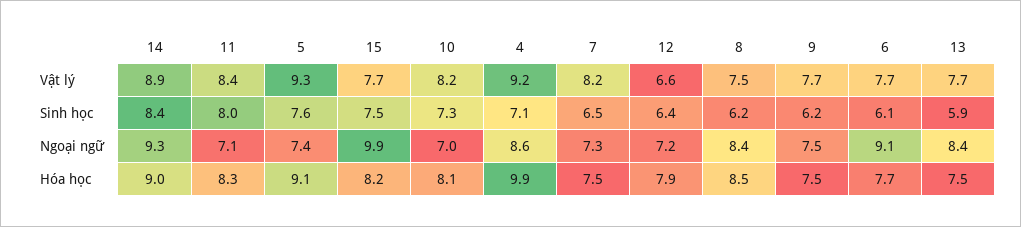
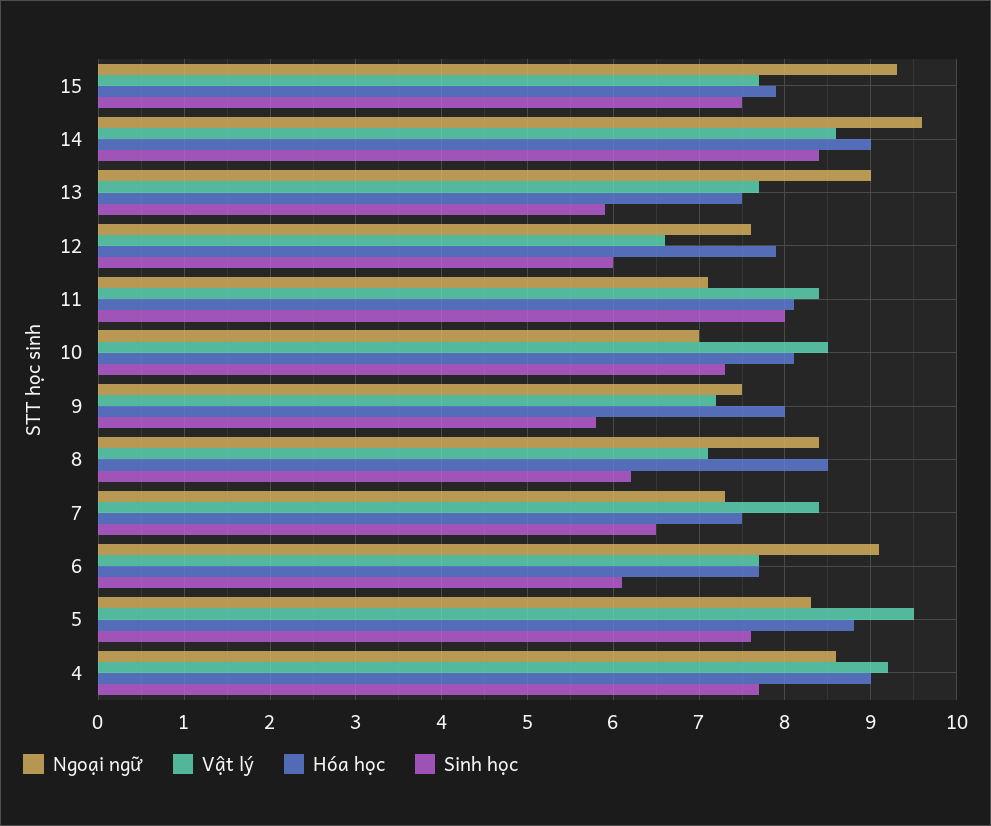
Vật lý, 14: 8.9 -> 8.6
Vật lý, 5: 9.3 -> 9.5
Vật lý, 10: 8.2 -> 8.5
Vật lý, 7: 8.2 -> 8.4
Vật lý, 8: 7.5 -> 7.1
Vật lý, 9: 7.7 -> 7.2
Sinh học, 4: 7.1 -> 7.7
Sinh học, 12: 6.4 -> 6
Sinh học, 9: 6.2 -> 5.8
Ngoại ngữ, 14: 9.3 -> 9.6
Ngoại ngữ, 5: 7.4 -> 8.3
Ngoại ngữ, 15: 9.9 -> 9.3
Ngoại ngữ, 12: 7.2 -> 7.6
Ngoại ngữ, 13: 8.4 -> 9
Hóa học, 11: 8.3 -> 8.1
Hóa học, 5: 9.1 -> 8.8
Hóa học, 15: 8.2 -> 7.9
Hóa học, 4: 9.9 -> 9
Hóa học, 9: 7.5 -> 8

